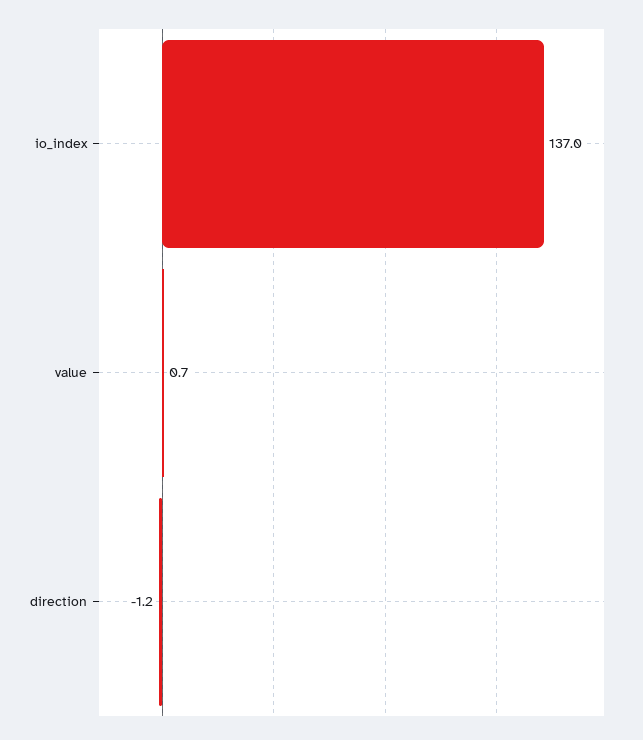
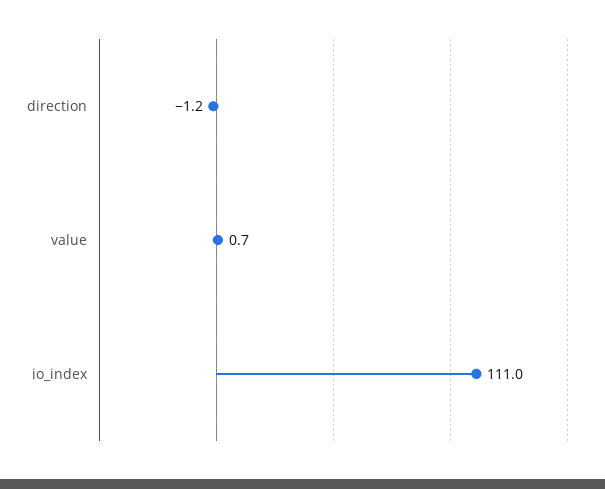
io_index: 137 -> 111

